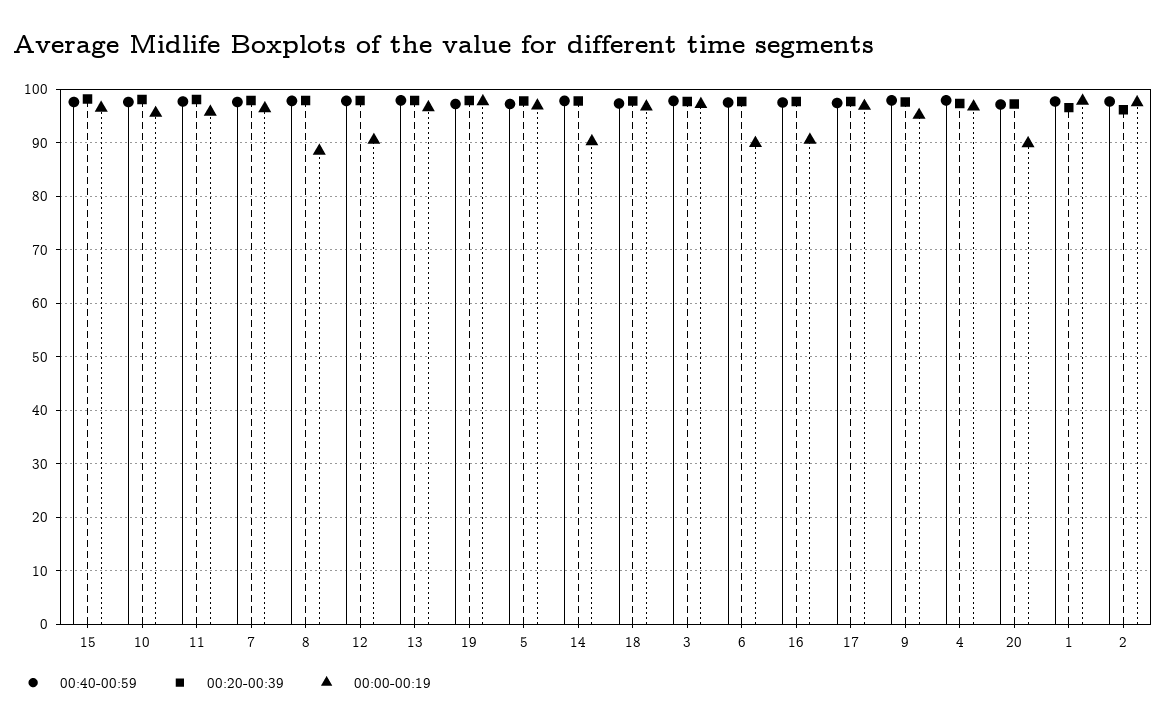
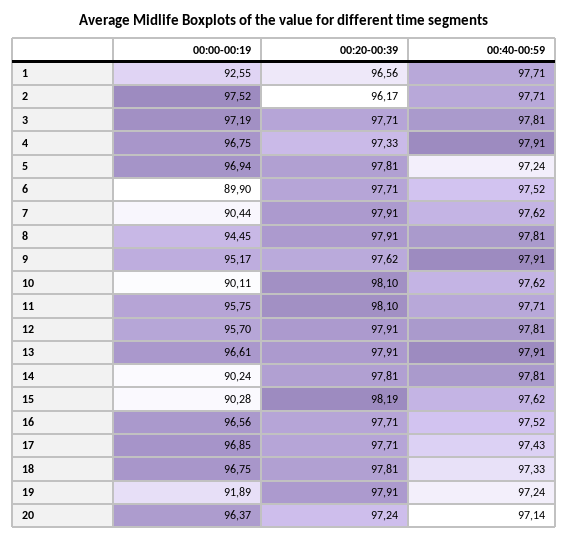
00:00-00:19, 15: 96 -> 90.28
00:00-00:19, 10: 96 -> 90.11
00:00-00:19, 7: 96 -> 90.44
00:00-00:19, 8: 88 -> 94.45
00:00-00:19, 12: 90 -> 95.7
00:00-00:19, 19: 98 -> 91.89
00:00-00:19, 16: 90 -> 96.56
00:00-00:19, 20: 90 -> 96.37
00:00-00:19, 1: 98 -> 92.55

